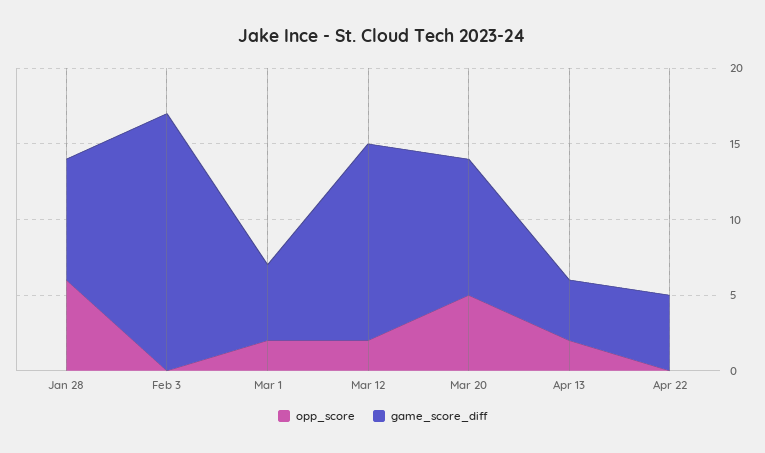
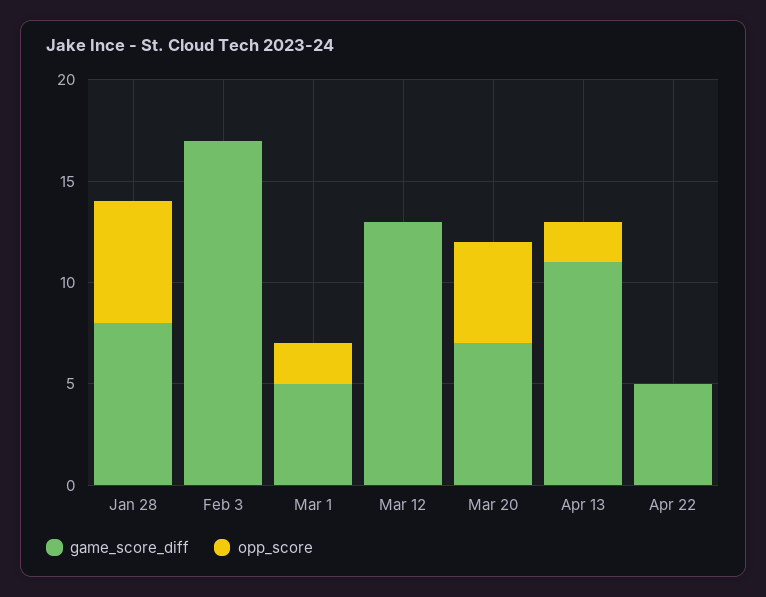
opp_score, Mar 12: 2 -> 0
game_score_diff, Mar 20: 9 -> 7
game_score_diff, Apr 13: 4 -> 11

